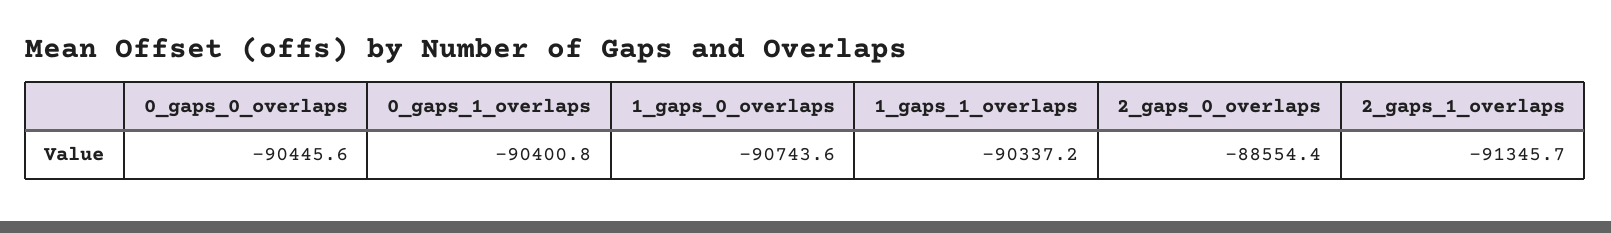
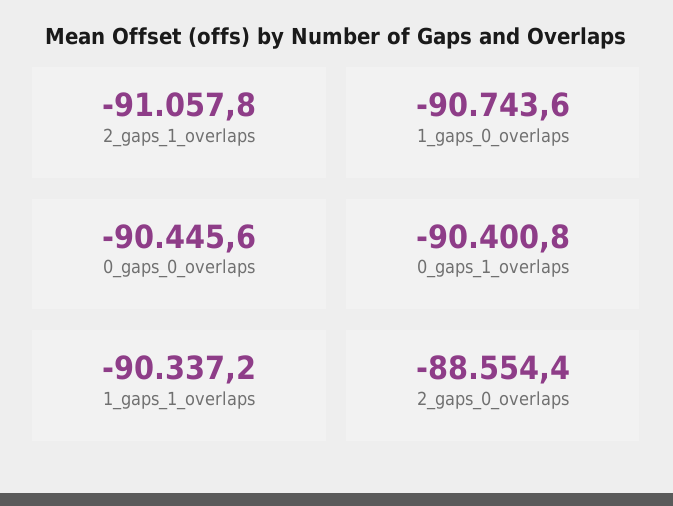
2_gaps_1_overlaps: -91345.7 -> -91057.8

